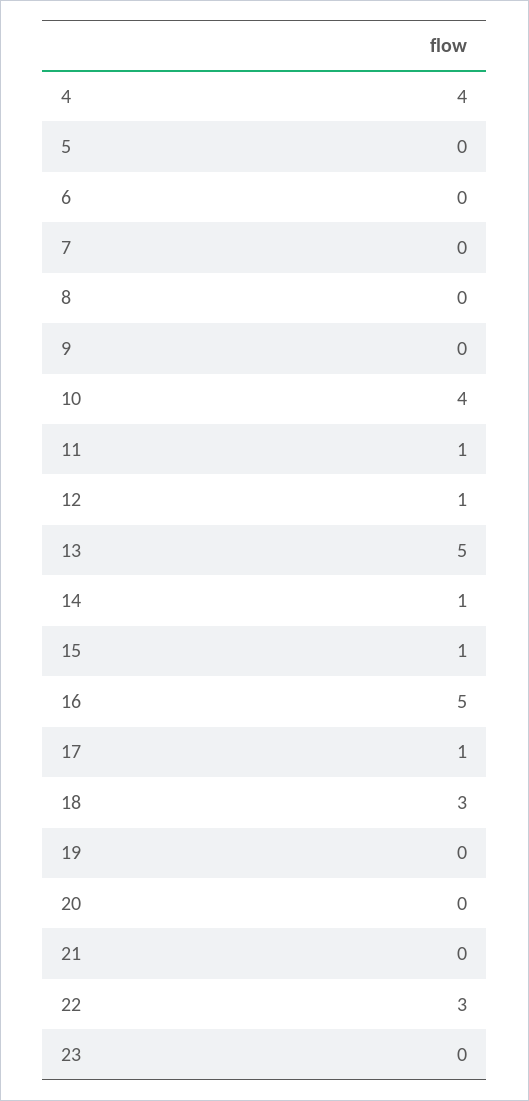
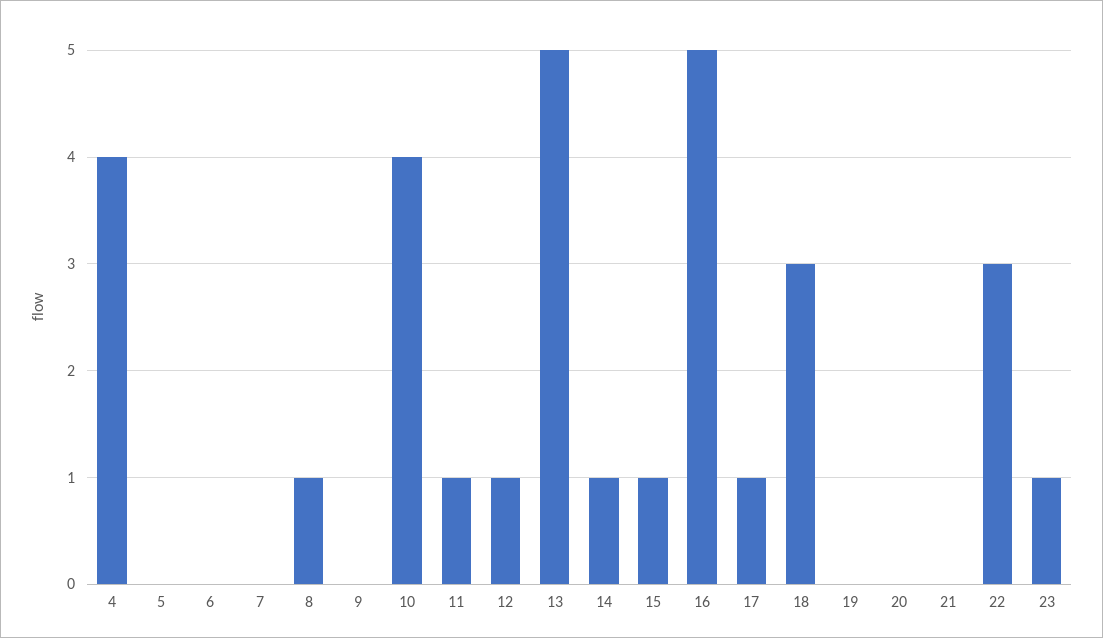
8: 0 -> 1
23: 0 -> 1

